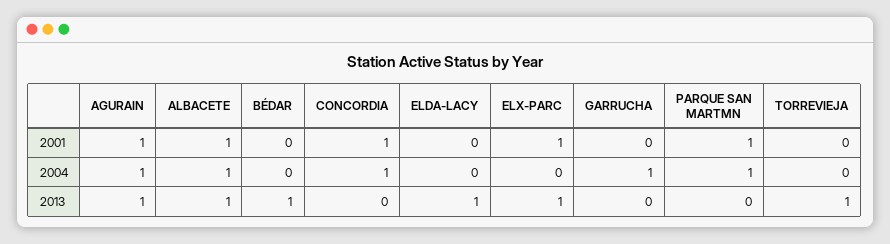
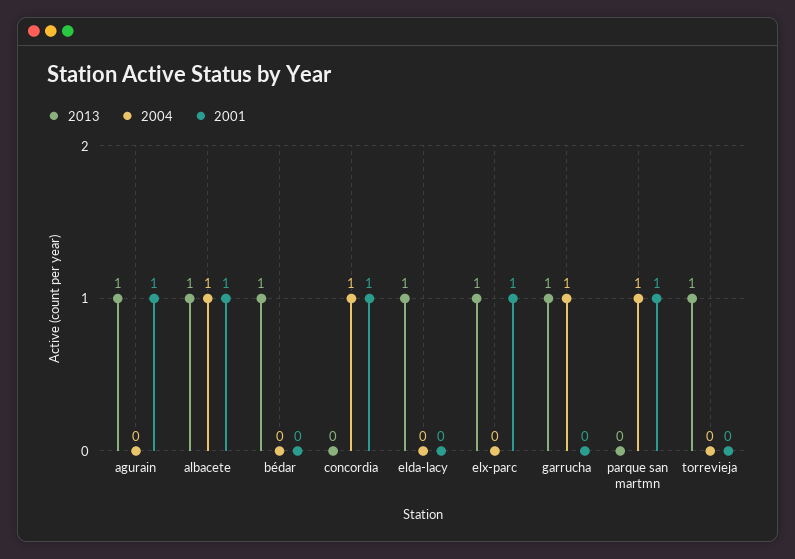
2004, AGURAIN: 1 -> 0
2013, GARRUCHA: 0 -> 1

